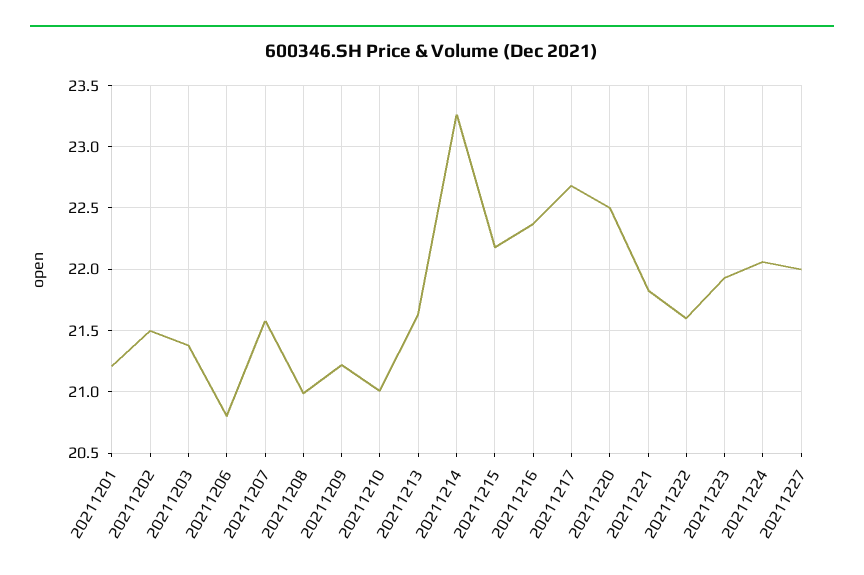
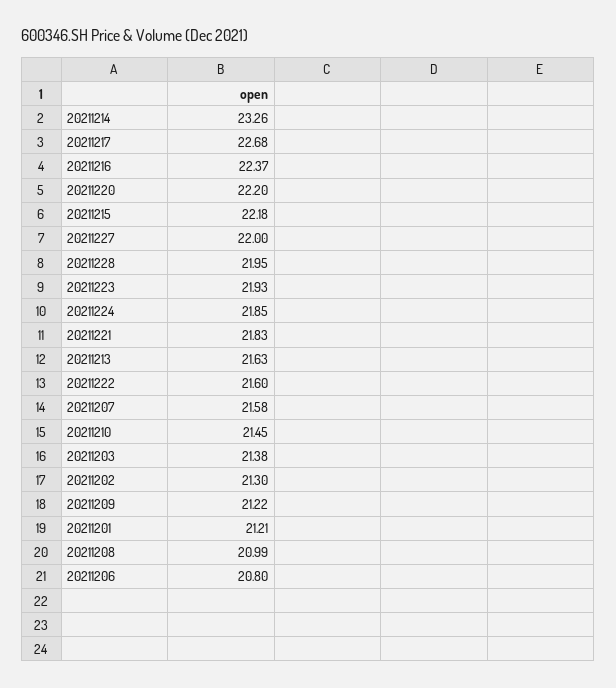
20211202: 21.5 -> 21.3
20211210: 21 -> 21.45
20211220: 22.5 -> 22.2
20211224: 22.05 -> 21.85
20211228: none -> 21.95

